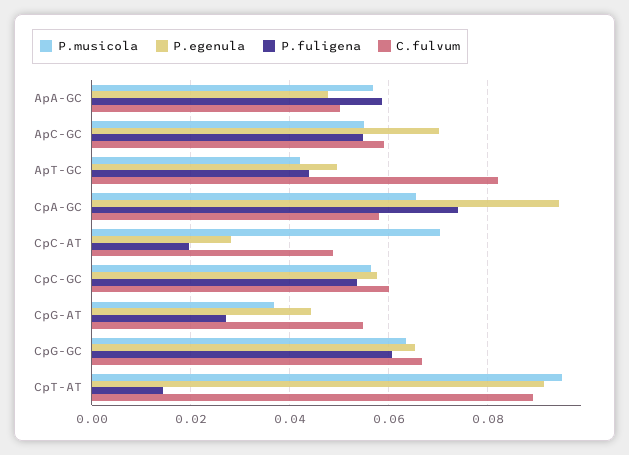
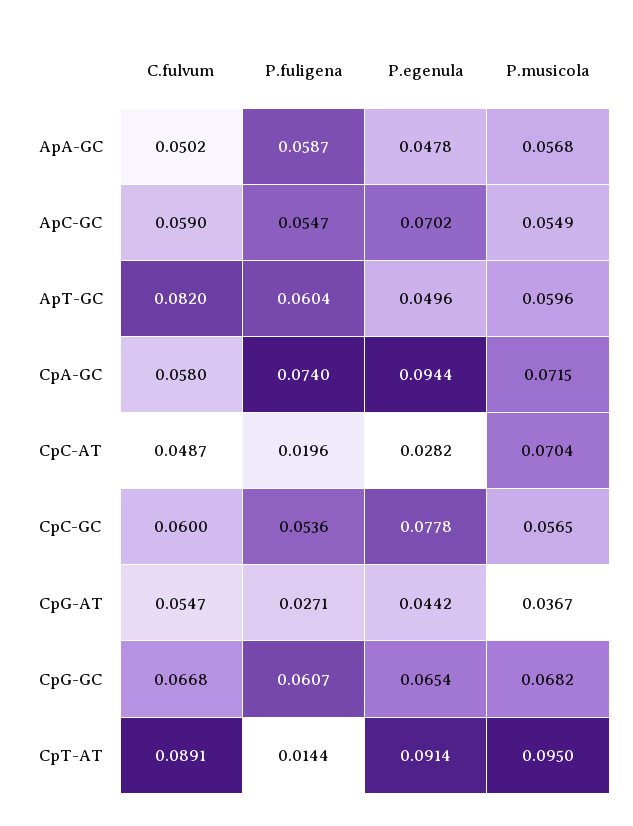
P.musicola, ApT-GC: 0.042 -> 0.0596
P.fuligena, ApT-GC: 0.044 -> 0.0604
P.musicola, CpA-GC: 0.066 -> 0.0715
P.egenula, CpC-GC: 0.058 -> 0.0778
P.musicola, CpG-GC: 0.064 -> 0.0682

